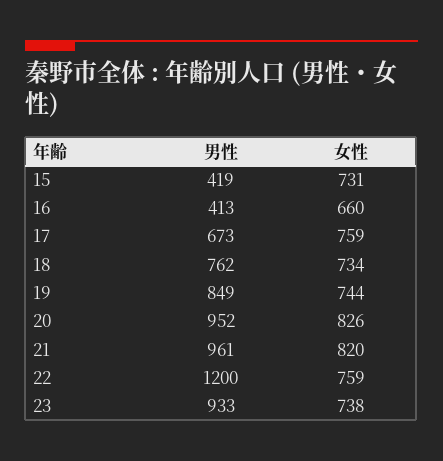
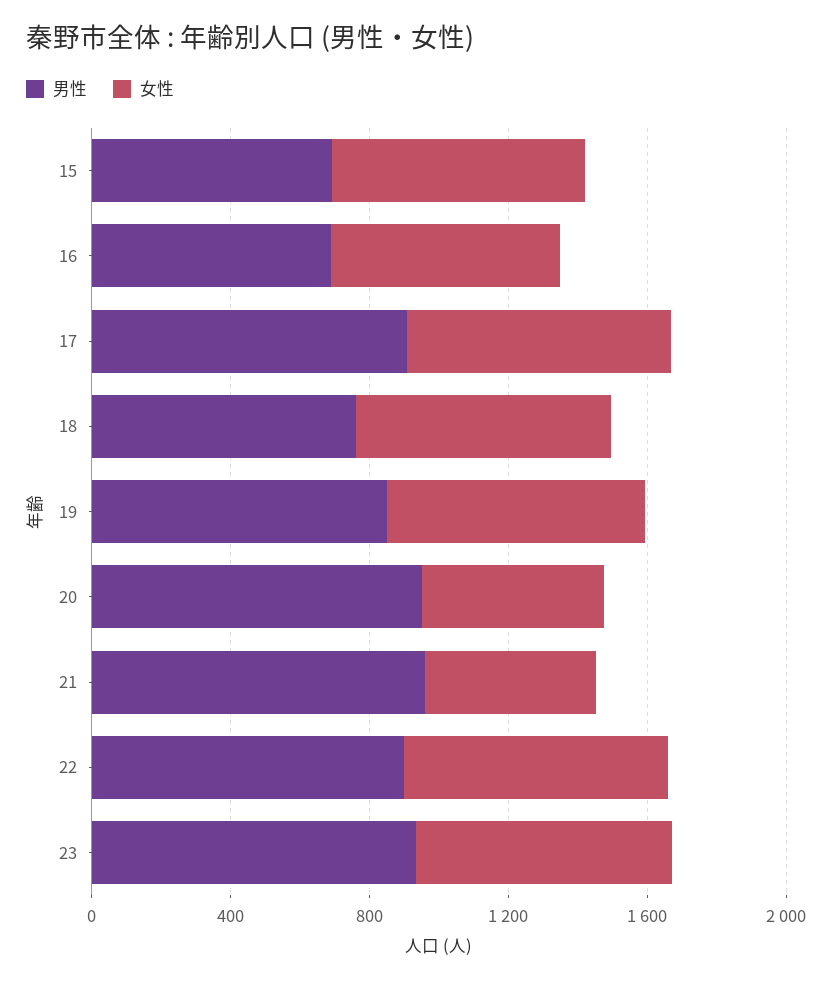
男性, 15: 419 -> 700
男性, 16: 413 -> 700
男性, 17: 673 -> 900
女性, 20: 826 -> 500
女性, 21: 820 -> 500
男性, 22: 1200 -> 900

